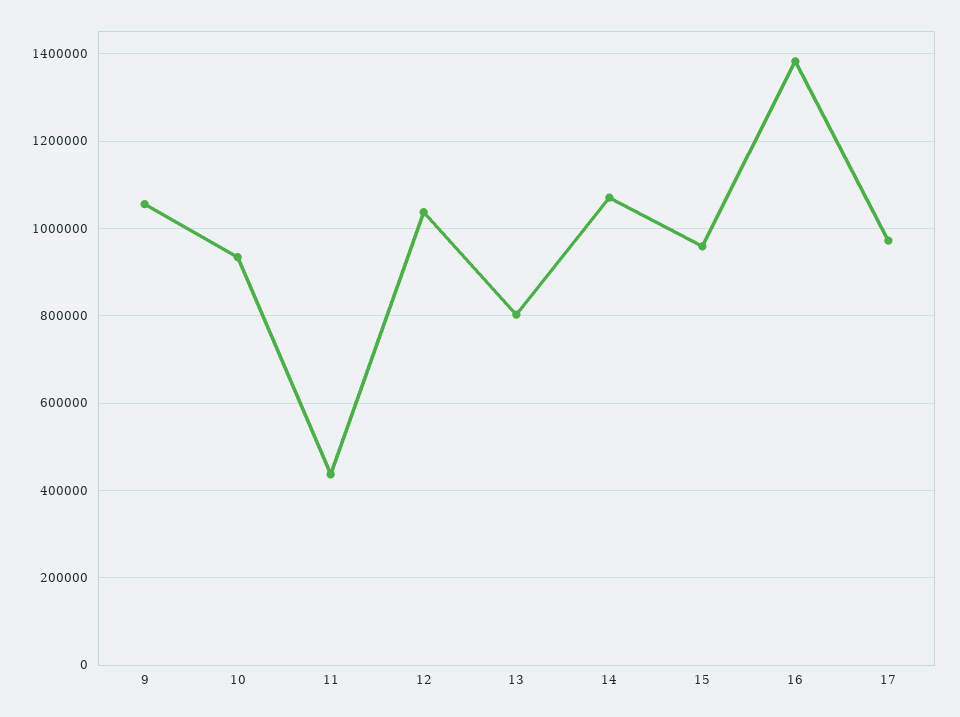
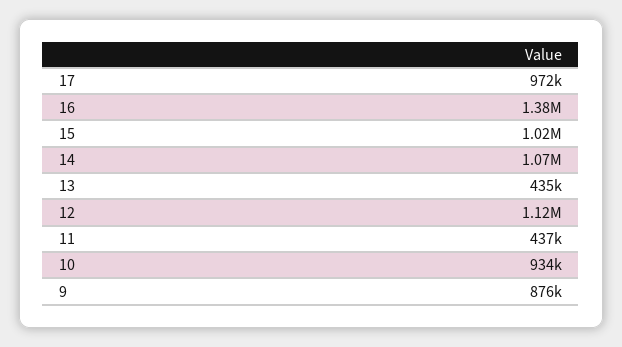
9: 1060000 -> 876000
12: 1040000 -> 1120000
13: 800000 -> 435000
15: 960000 -> 1020000

